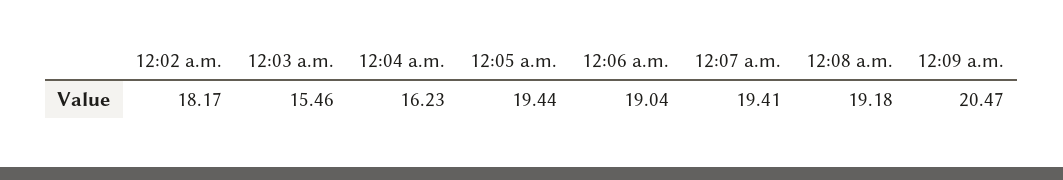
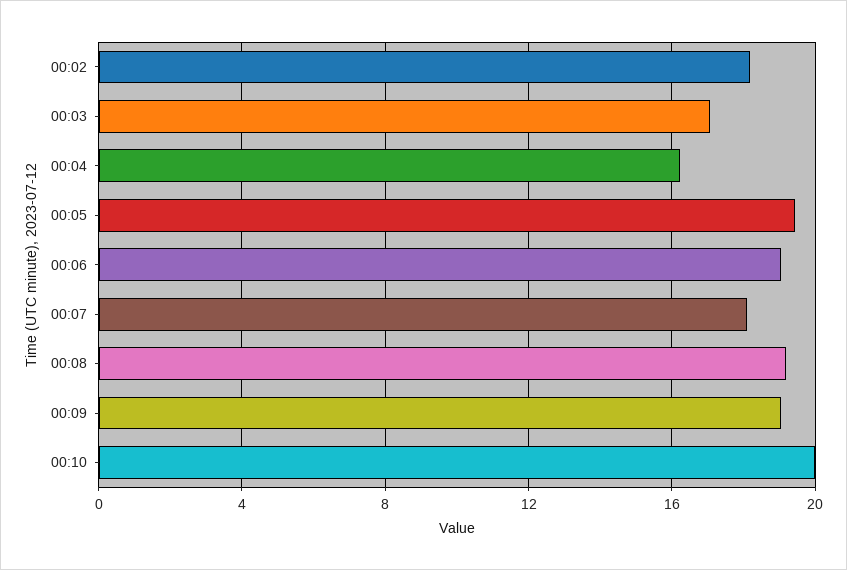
12:03 a.m.: 15.46 -> 17
12:07 a.m.: 19.41 -> 18
12:09 a.m.: 20.47 -> 19
00:10: none -> 20

